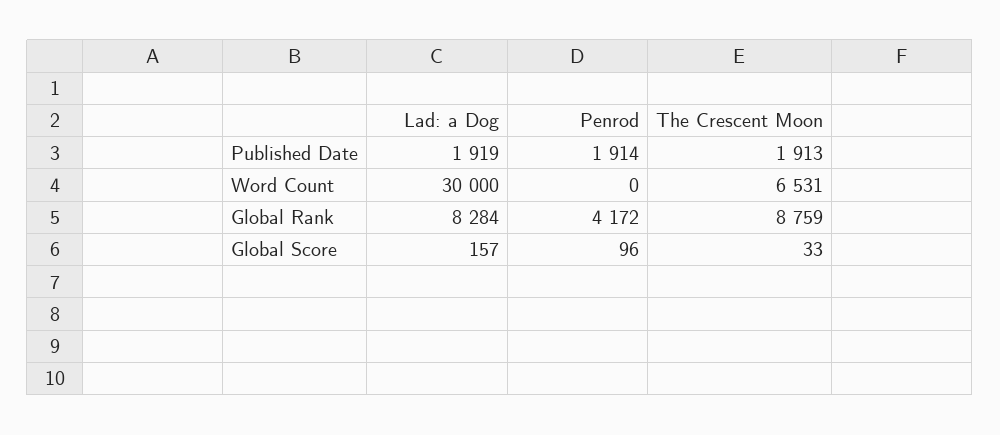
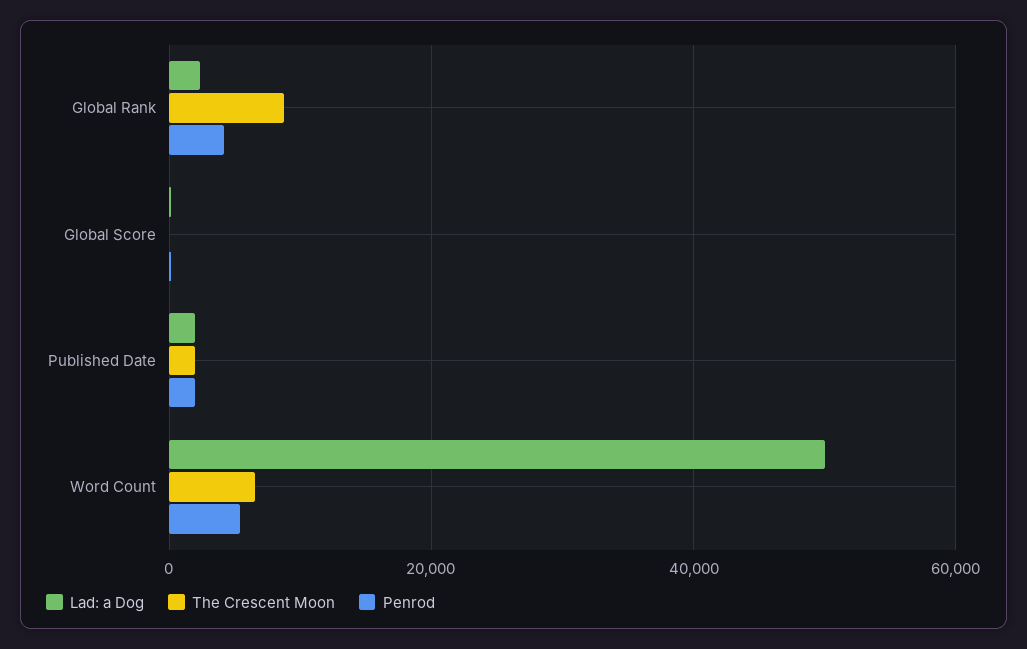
Lad: a Dog, Word Count: 30000 -> 50000
Penrod, Word Count: 0 -> 6000
Lad: a Dog, Global Rank: 8284 -> 2000

